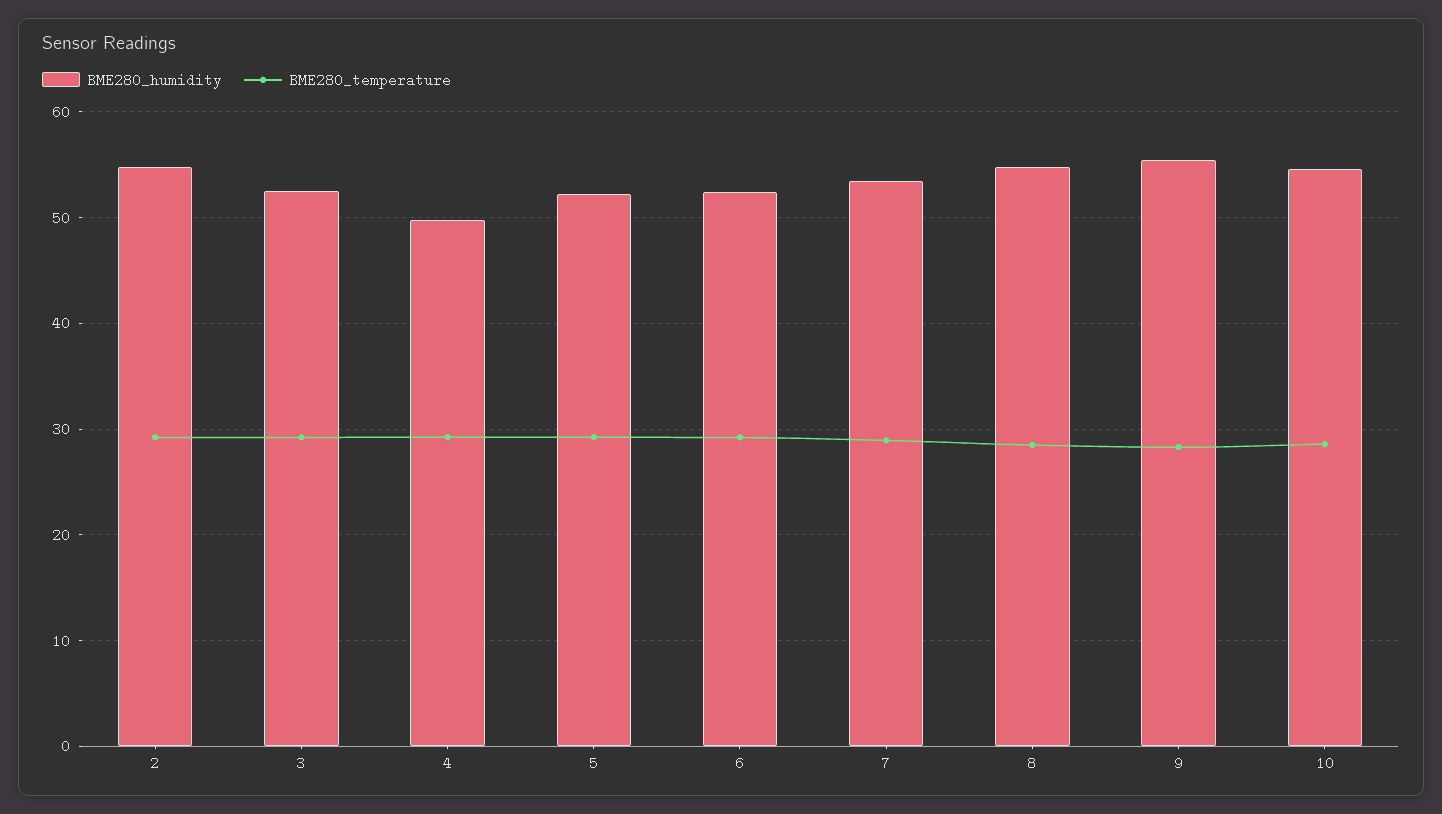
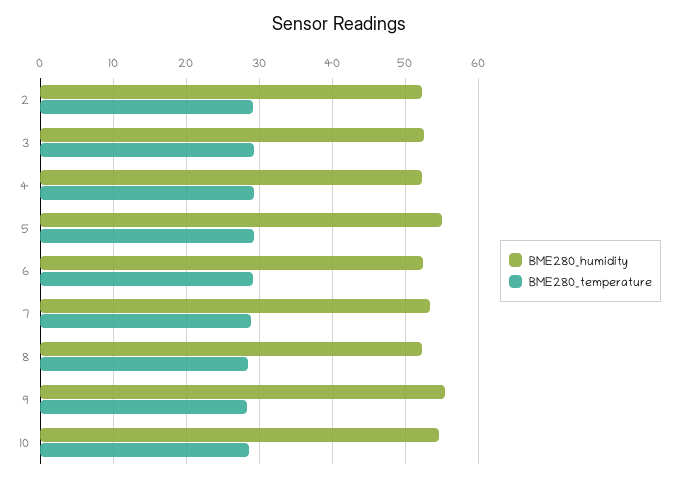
BME280_humidity, 2: 55 -> 52
BME280_humidity, 4: 50 -> 52
BME280_humidity, 5: 52 -> 55
BME280_humidity, 8: 55 -> 52

